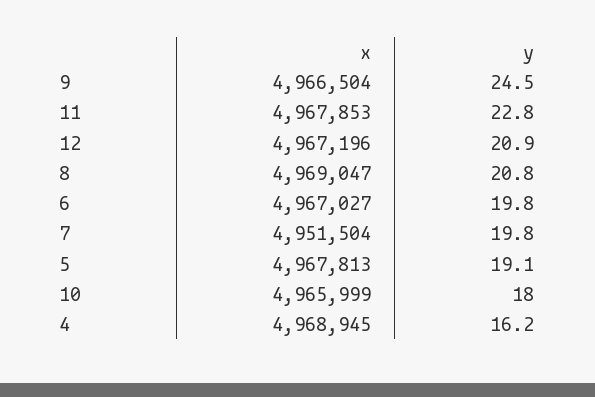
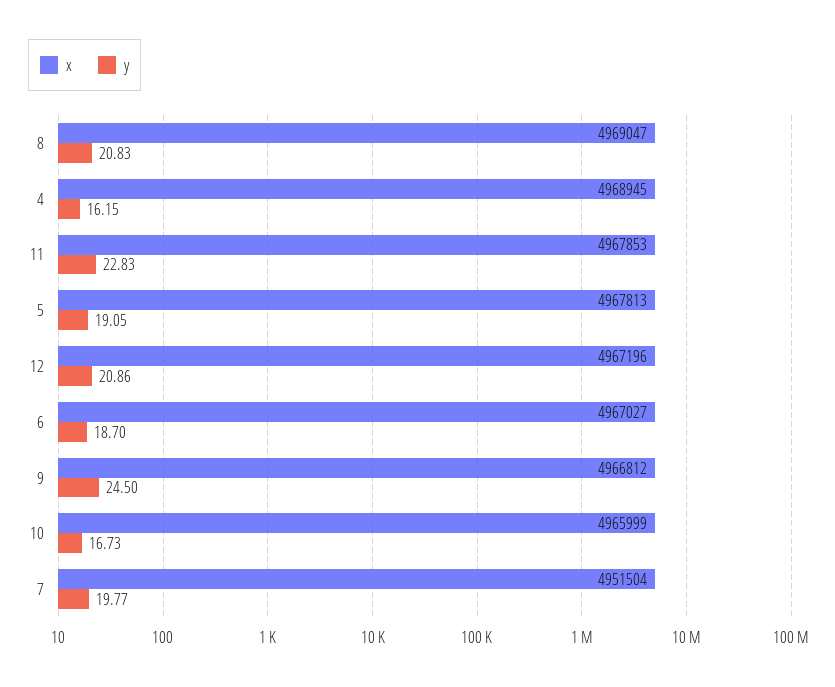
x, 9: 4966504 -> 4966812
y, 6: 19.8 -> 18.7
y, 10: 18 -> 16.73

